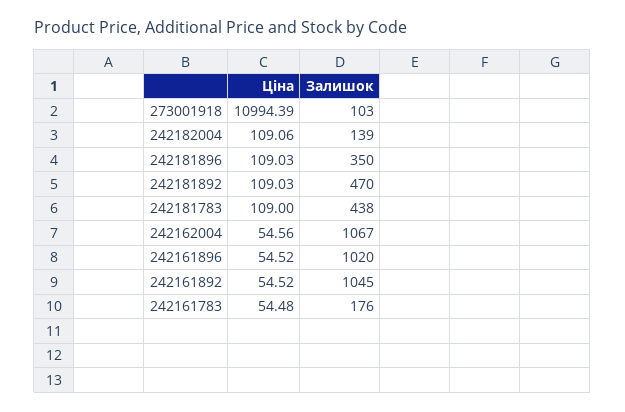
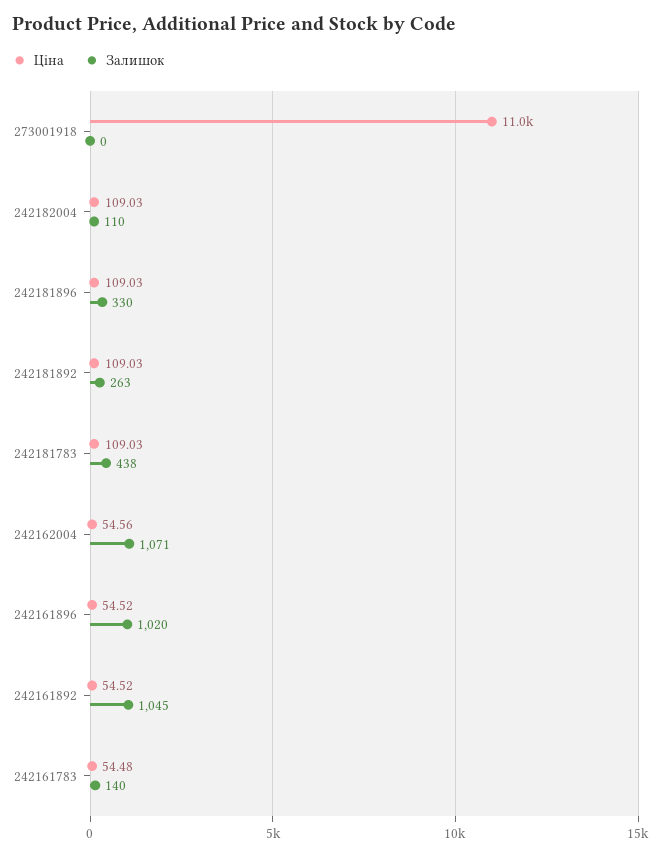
Залишок, 273001918: 103 -> 0
Ціна, 242182004: 109.06 -> 109.03
Залишок, 242182004: 139 -> 110
Залишок, 242181896: 350 -> 330
Залишок, 242181892: 470 -> 263
Ціна, 242181783: 109 -> 109.03
Залишок, 242162004: 1067 -> 1071
Залишок, 242161783: 176 -> 140

